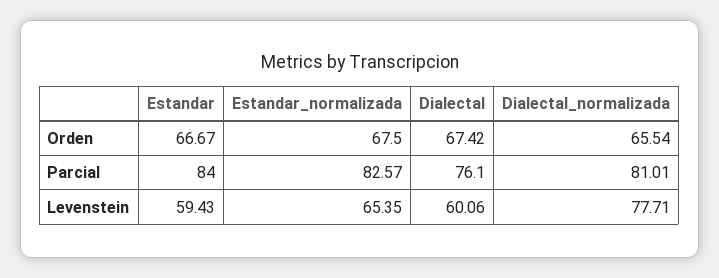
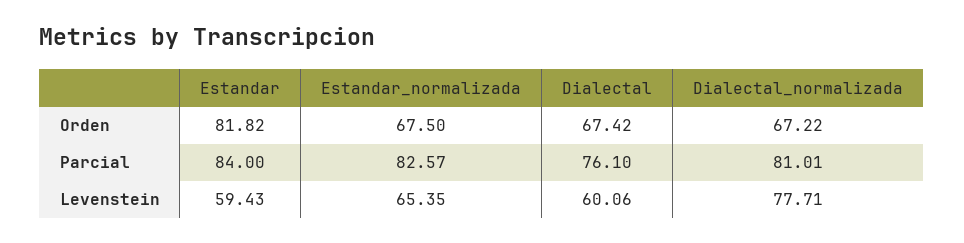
Estandar, Orden: 66.67 -> 81.82
Dialectal_normalizada, Orden: 65.54 -> 67.22

